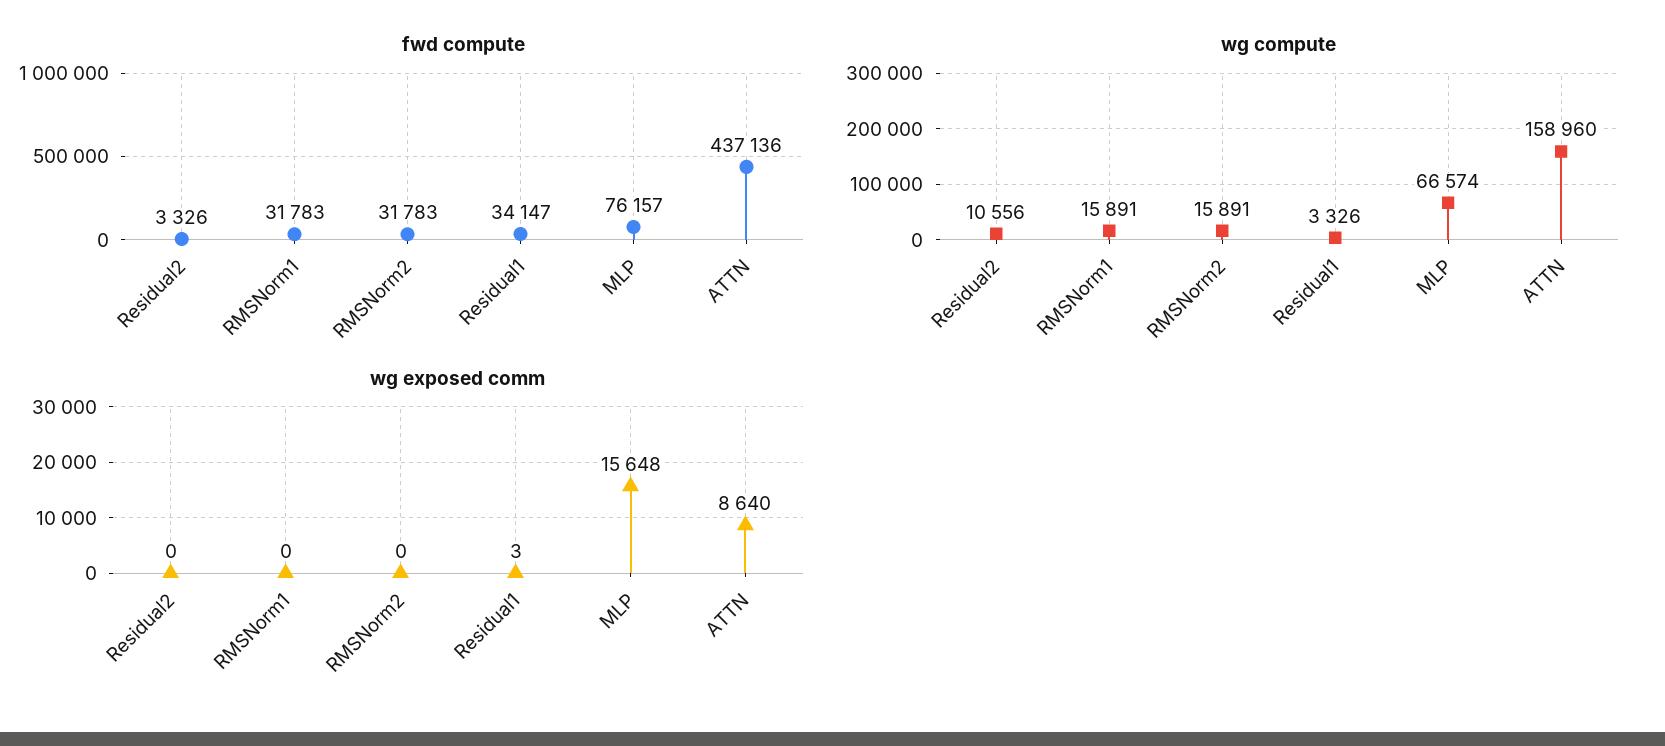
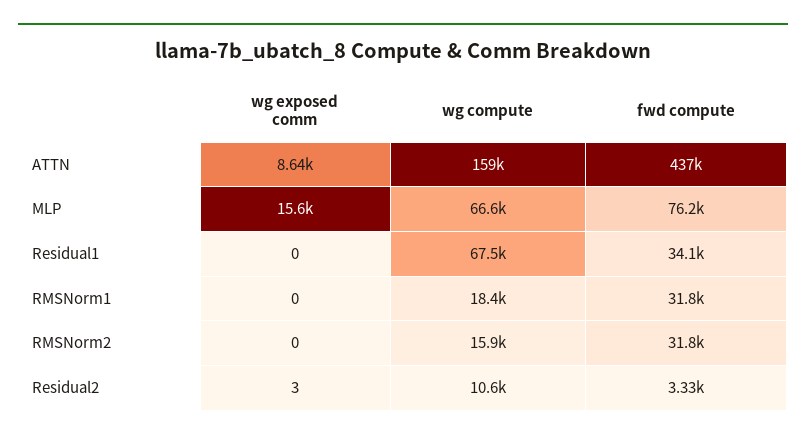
wg compute, RMSNorm1: 15891 -> 18400
wg compute, Residual1: 3326 -> 67500
wg exposed comm, Residual2: 0 -> 3
wg exposed comm, Residual1: 3 -> 0

